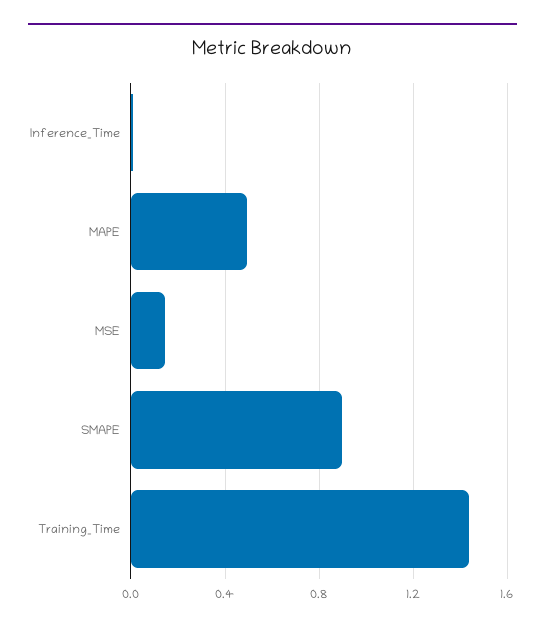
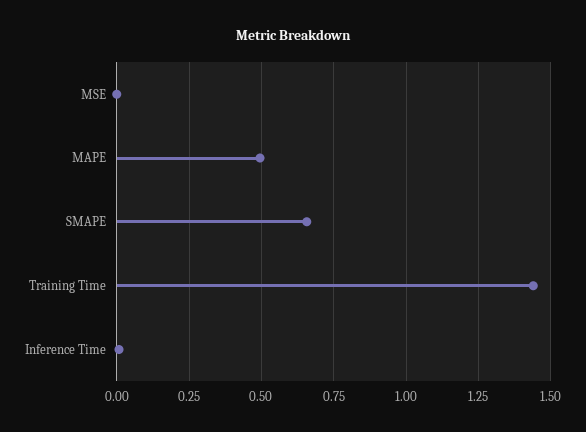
MSE: 0.15 -> 0
SMAPE: 0.9 -> 0.65

